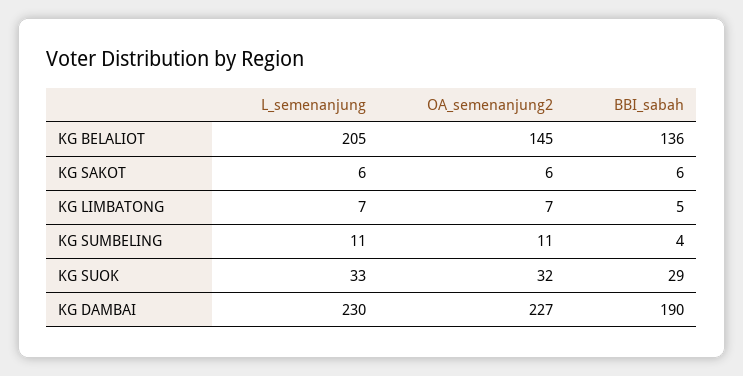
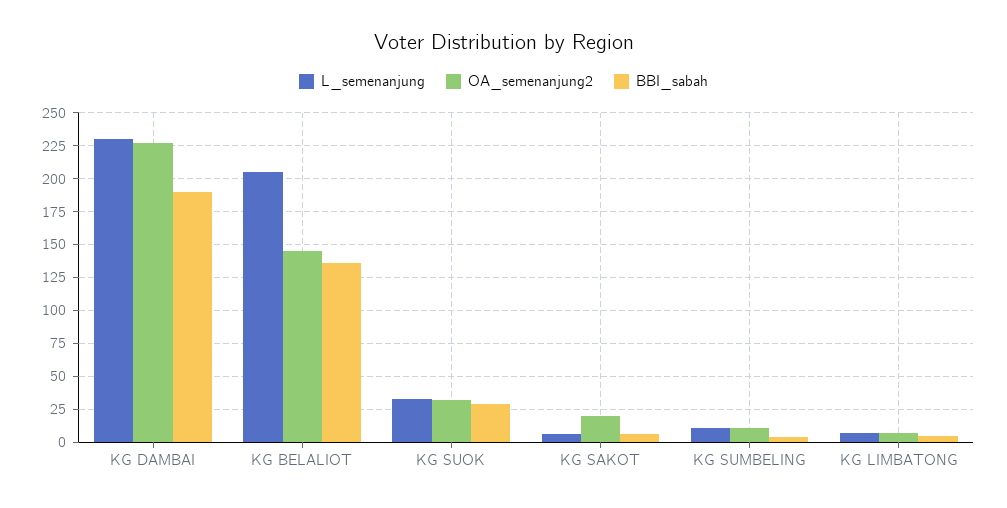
OA_semenanjung2, KG SAKOT: 6 -> 20

